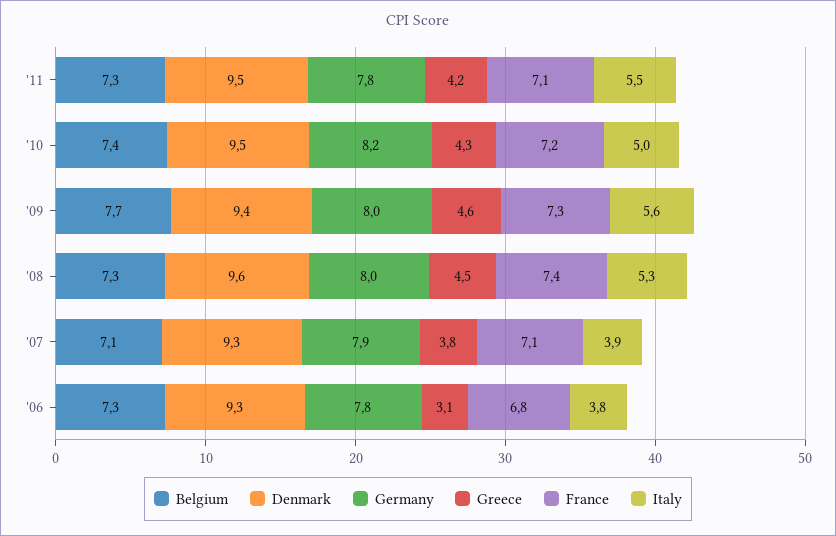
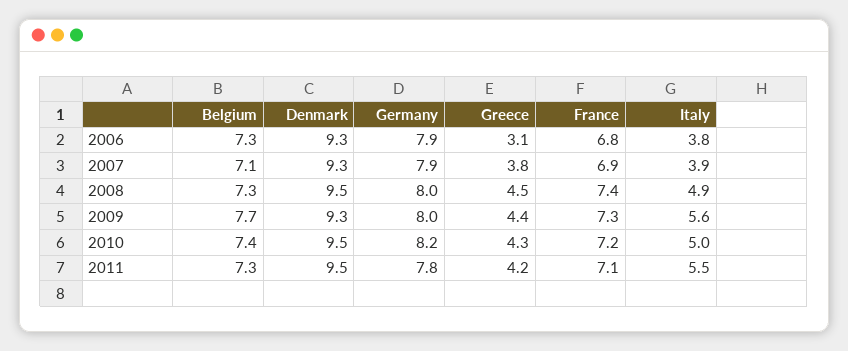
Denmark, '09: 9.4 -> 9.3
Greece, '09: 4.6 -> 4.4
Denmark, '08: 9.6 -> 9.5
Italy, '08: 5.3 -> 4.9
France, '07: 7.1 -> 6.9
Germany, '06: 7.8 -> 7.9

